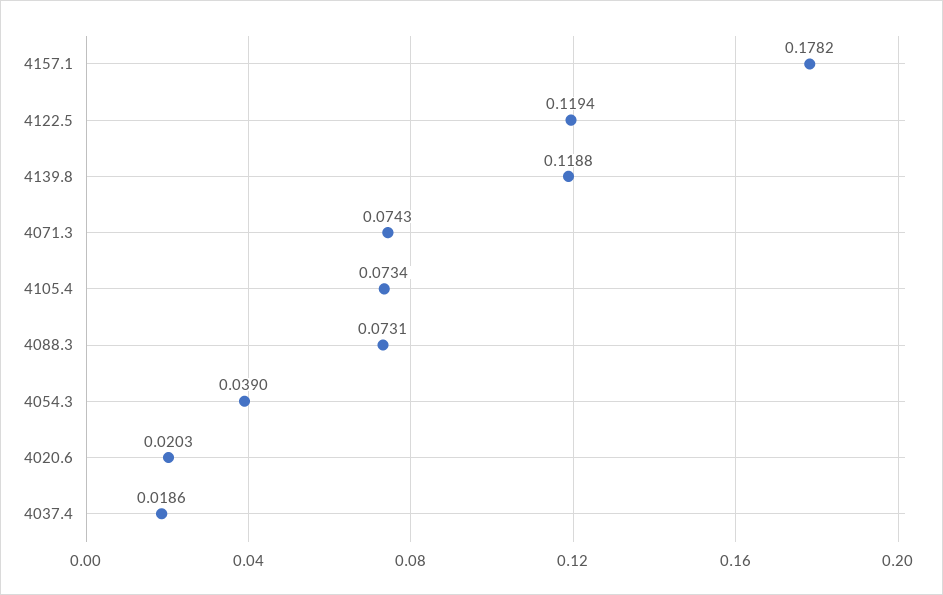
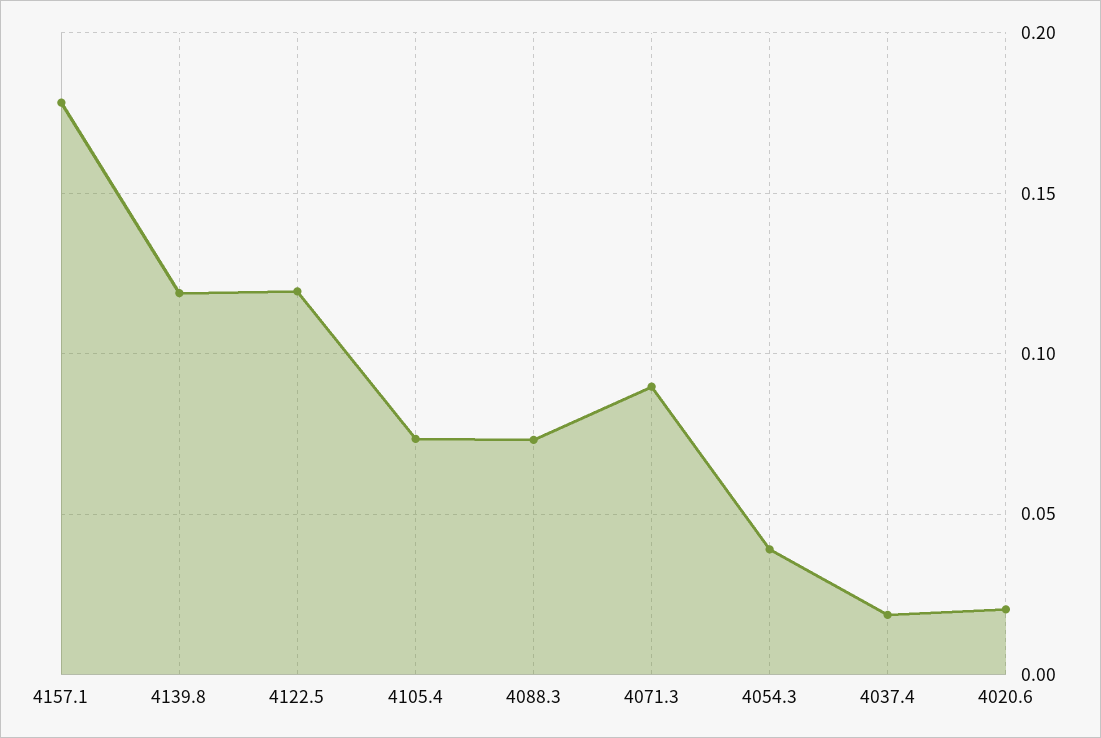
4071.3: 0.0743 -> 0.09

